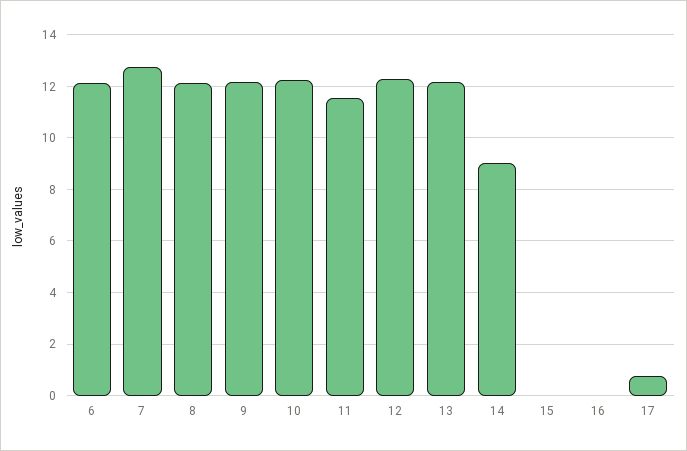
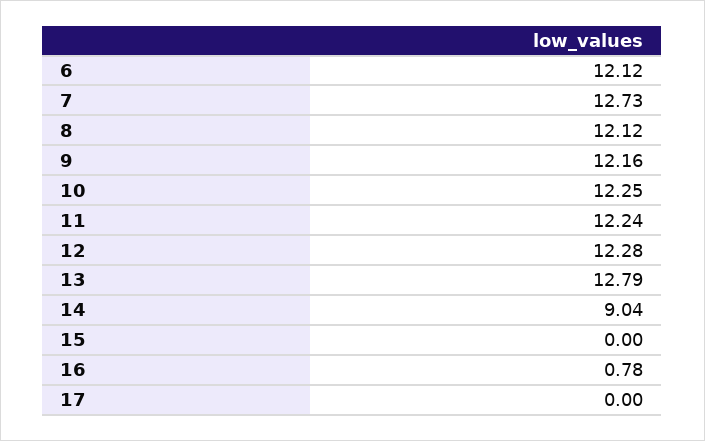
11: 11.5 -> 12.24
13: 12.25 -> 12.79
16: 0 -> 0.78
17: 0.75 -> 0

